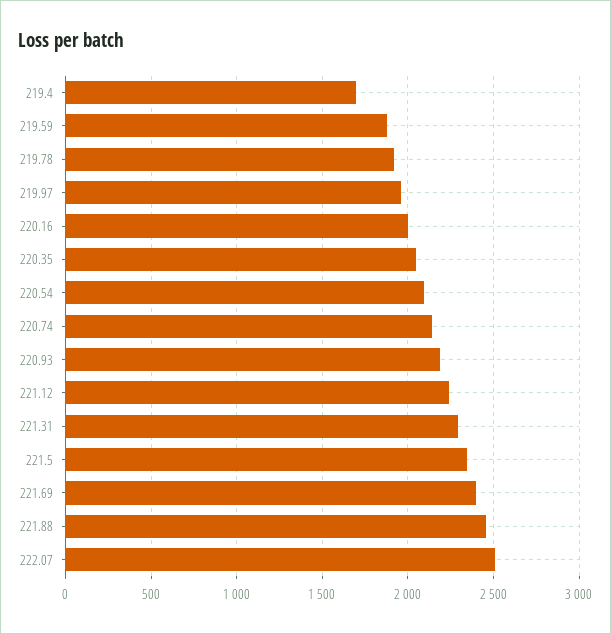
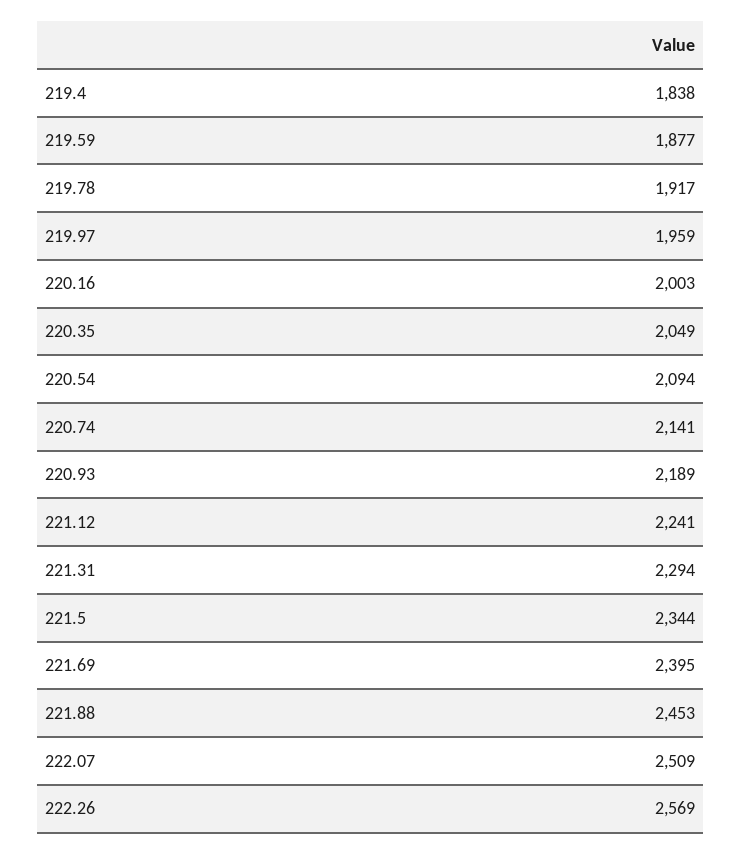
219.4: 1700 -> 1838
222.26: none -> 2569

